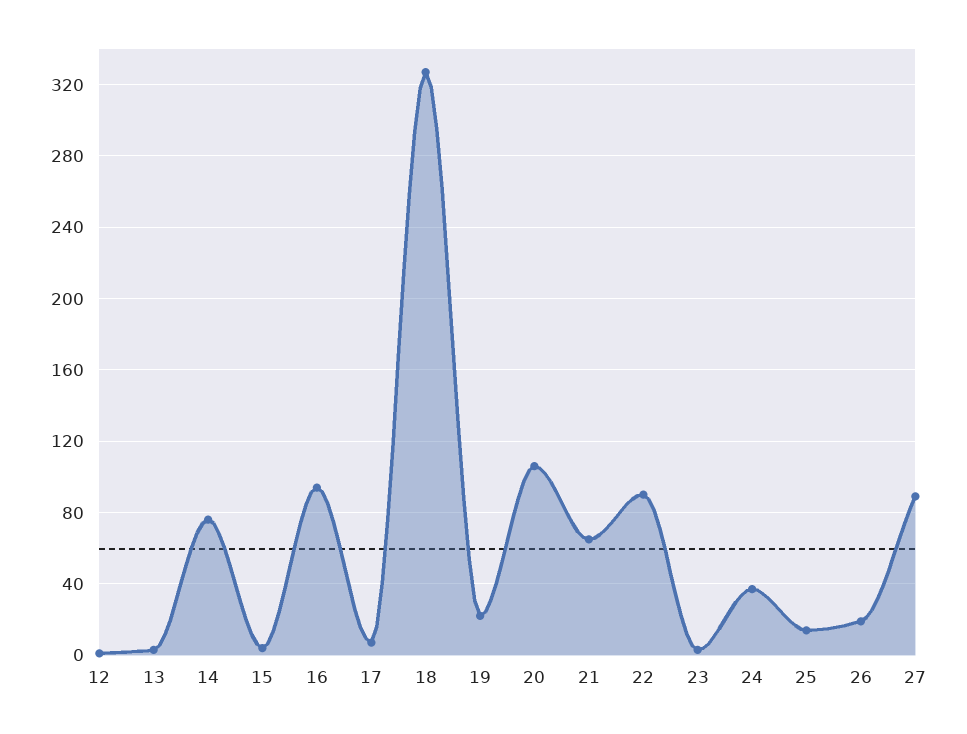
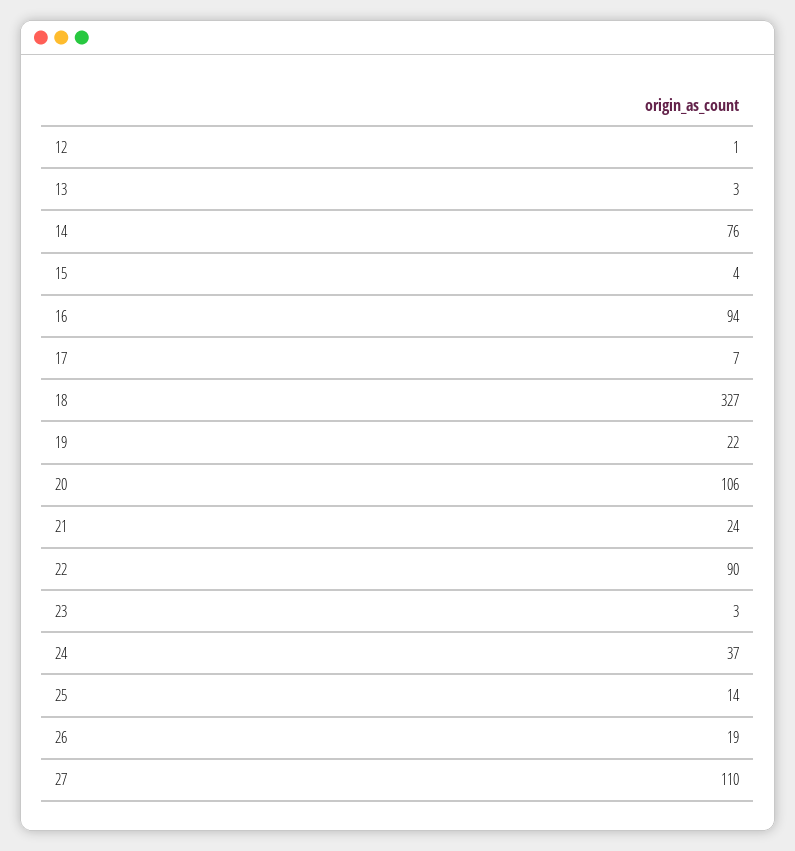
21: 65 -> 24
27: 90 -> 110

